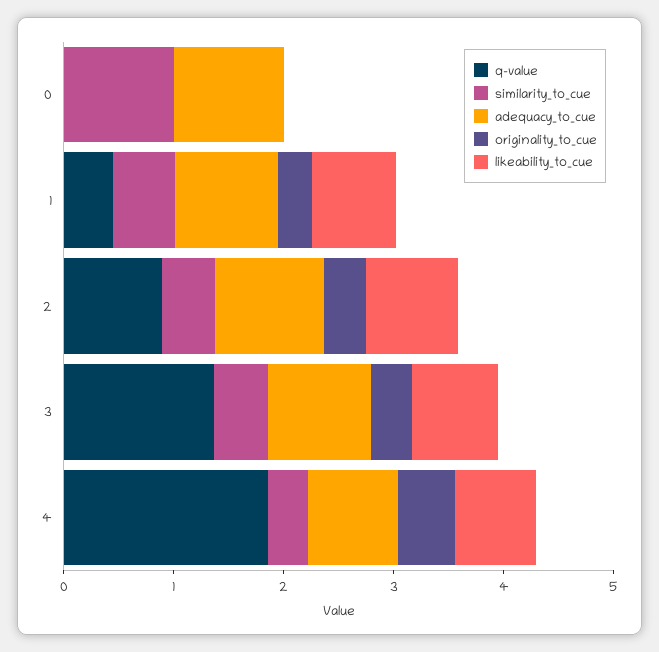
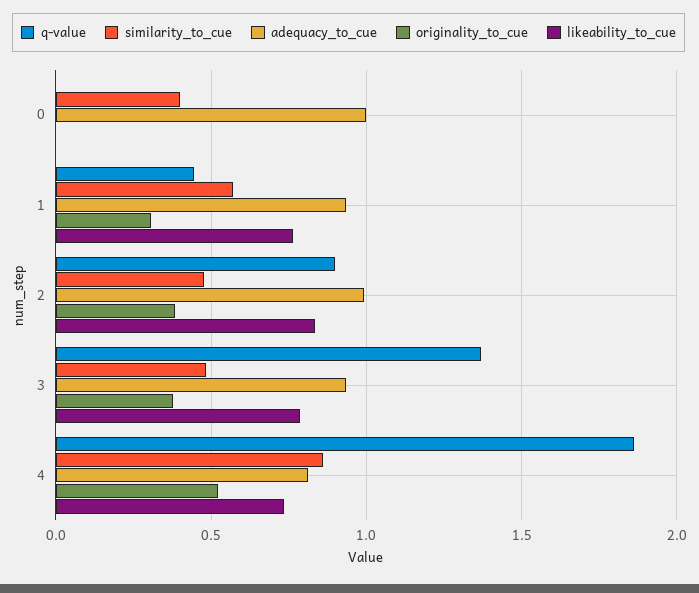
similarity_to_cue, 0: 1 -> 0.4
similarity_to_cue, 4: 0.4 -> 0.85

